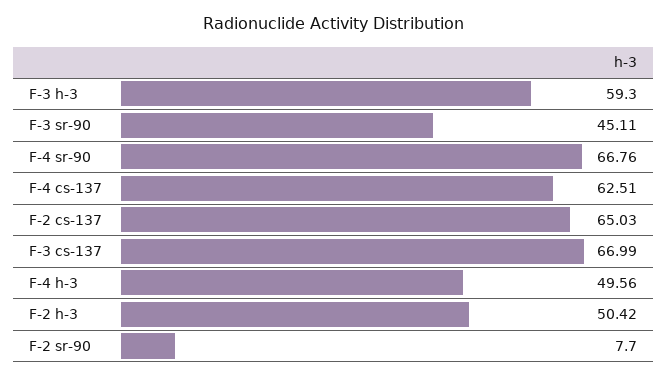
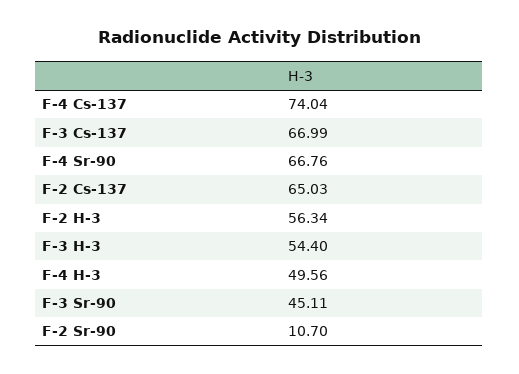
F-3 h-3: 59.3 -> 54.4
F-4 cs-137: 62.51 -> 74.04
F-2 h-3: 50.42 -> 56.34
F-2 sr-90: 7.7 -> 10.7

